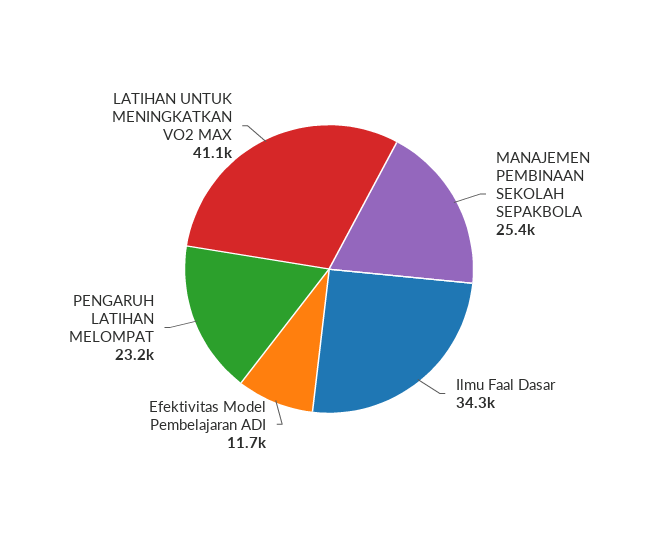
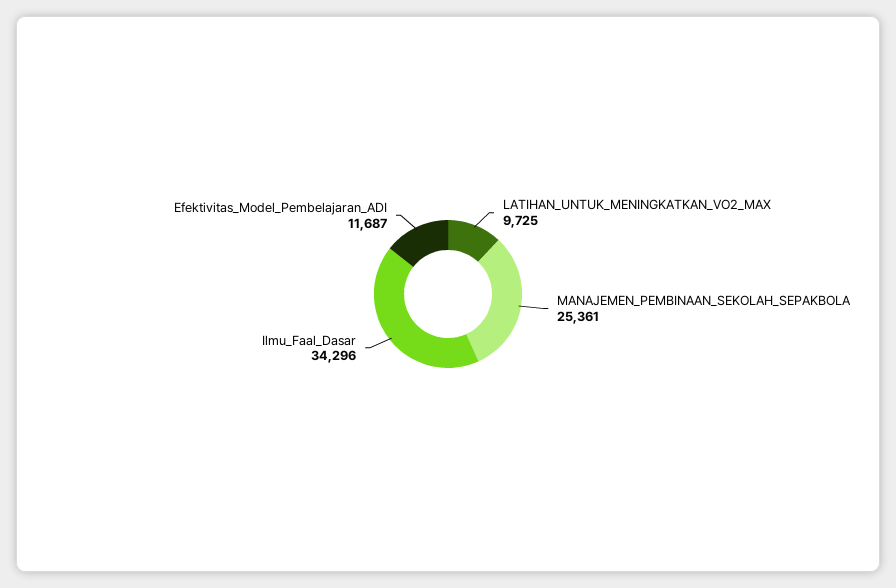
PENGARUH LATIHAN MELOMPAT: 23200 -> none
LATIHAN UNTUK MENINGKATKAN VO2 MAX: 41100 -> 9725

